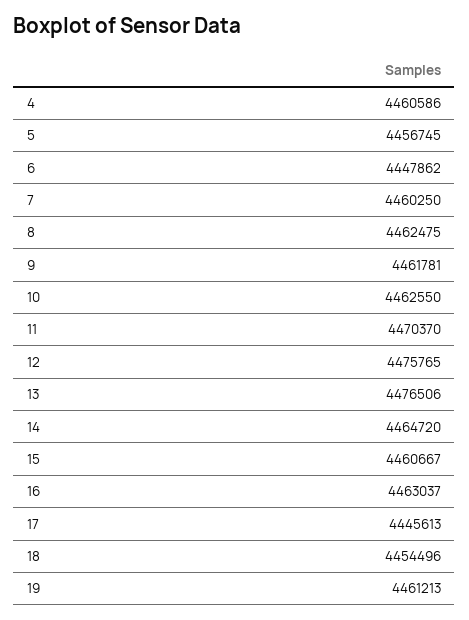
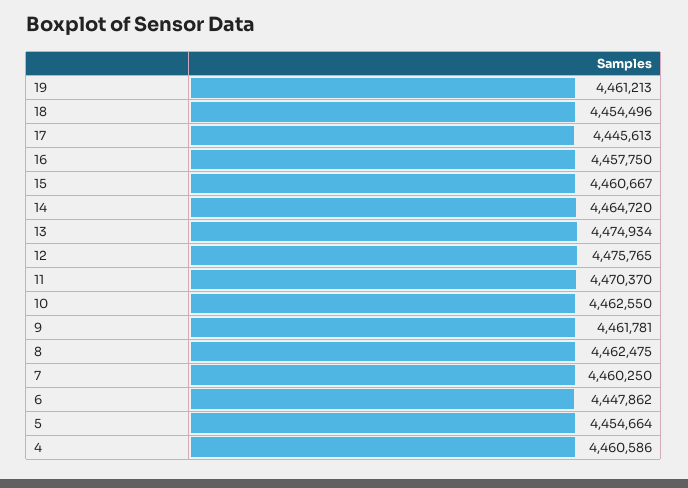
5: 4456745 -> 4454664
13: 4476506 -> 4474934
16: 4463037 -> 4457750

